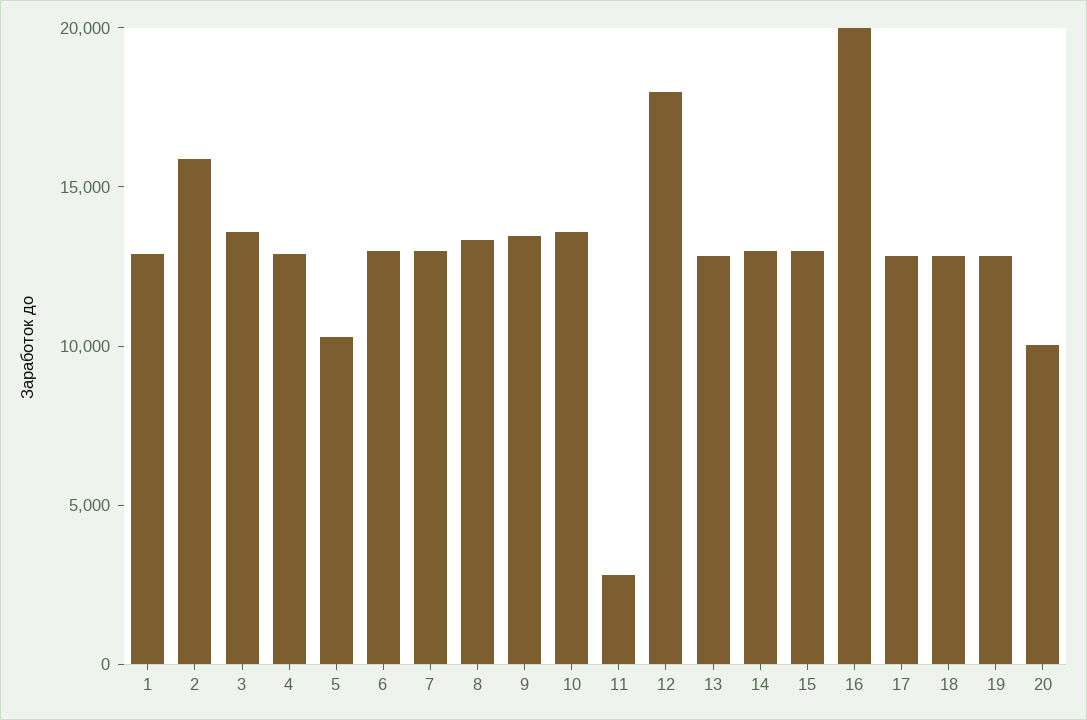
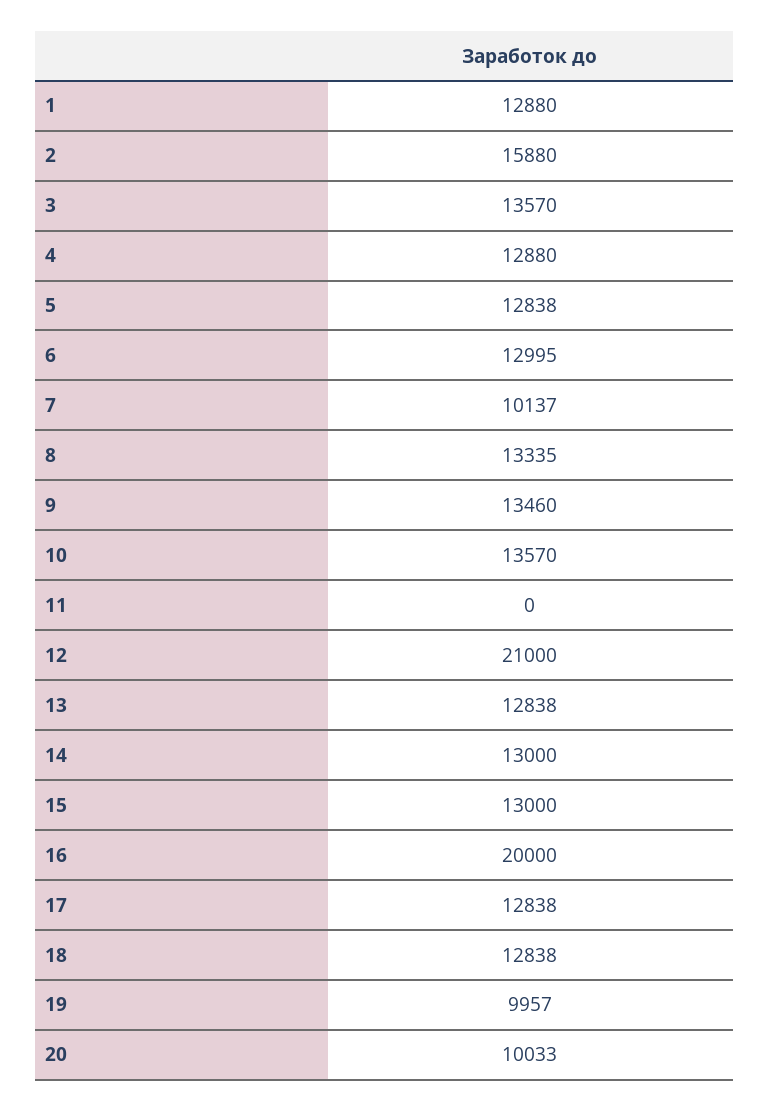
5: 10000 -> 12838
7: 13000 -> 10137
11: 3000 -> 0
12: 18000 -> 21000
19: 13000 -> 9957

